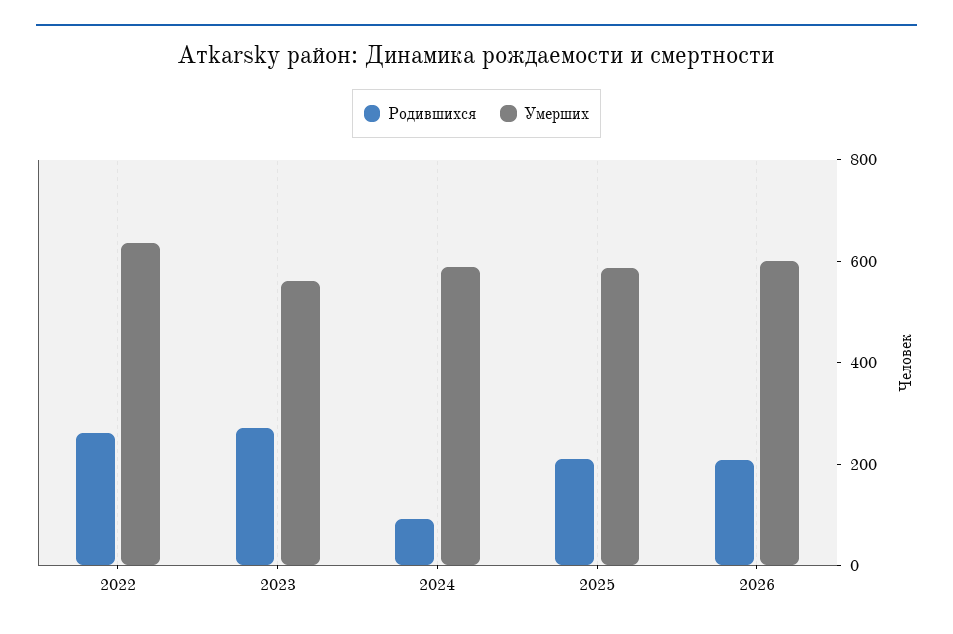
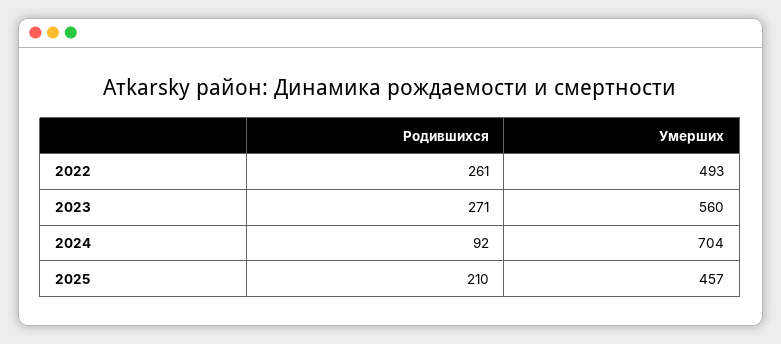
Умерших, 2022: 650 -> 493
Умерших, 2024: 600 -> 704
Умерших, 2025: 600 -> 457
Родившихся, 2026: 200 -> none
Умерших, 2026: 600 -> none

